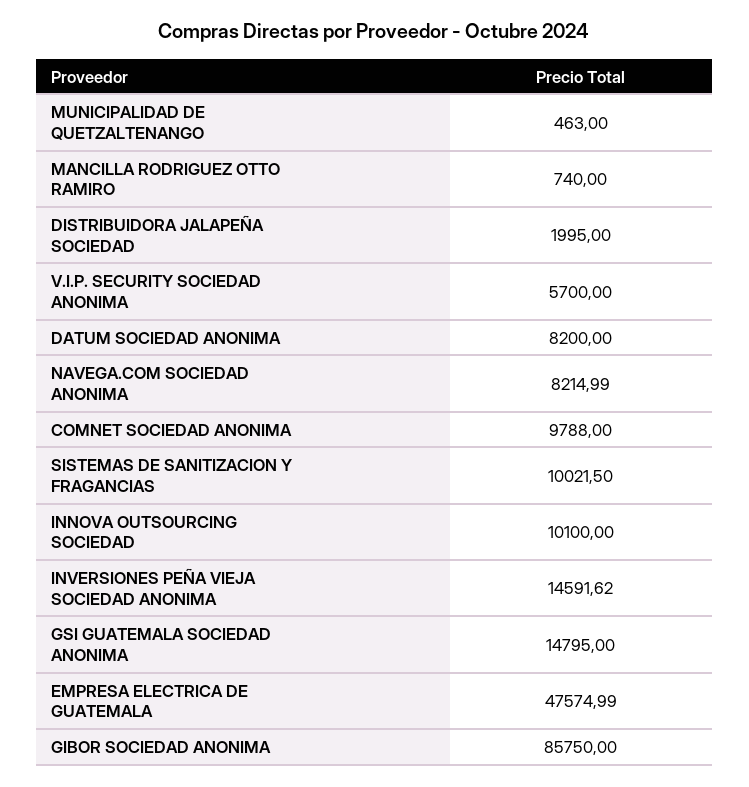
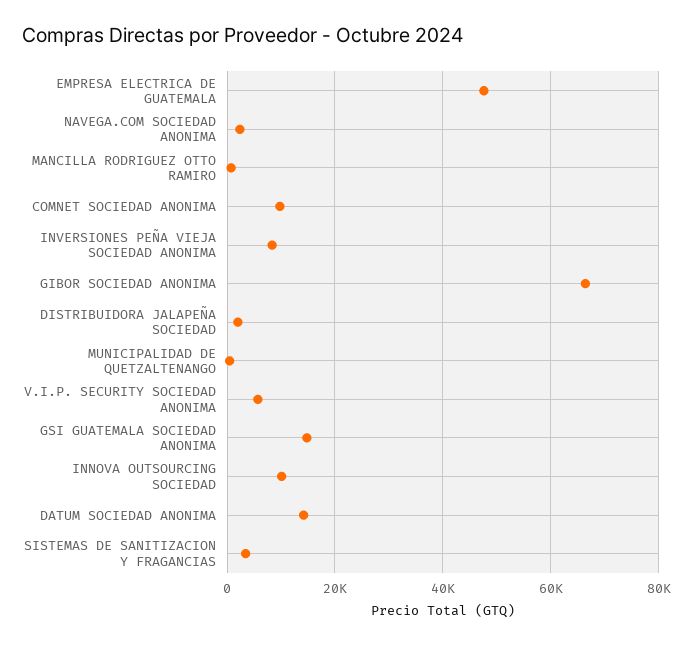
DATUM SOCIEDAD ANONIMA: 8200 -> 14000
NAVEGA.COM SOCIEDAD ANONIMA: 8214.99 -> 2000
SISTEMAS DE SANITIZACION Y FRAGANCIAS: 10021.5 -> 4000
INVERSIONES PEÑA VIEJA SOCIEDAD ANONIMA: 14591.62 -> 8000
GIBOR SOCIEDAD ANONIMA: 85750 -> 66000

